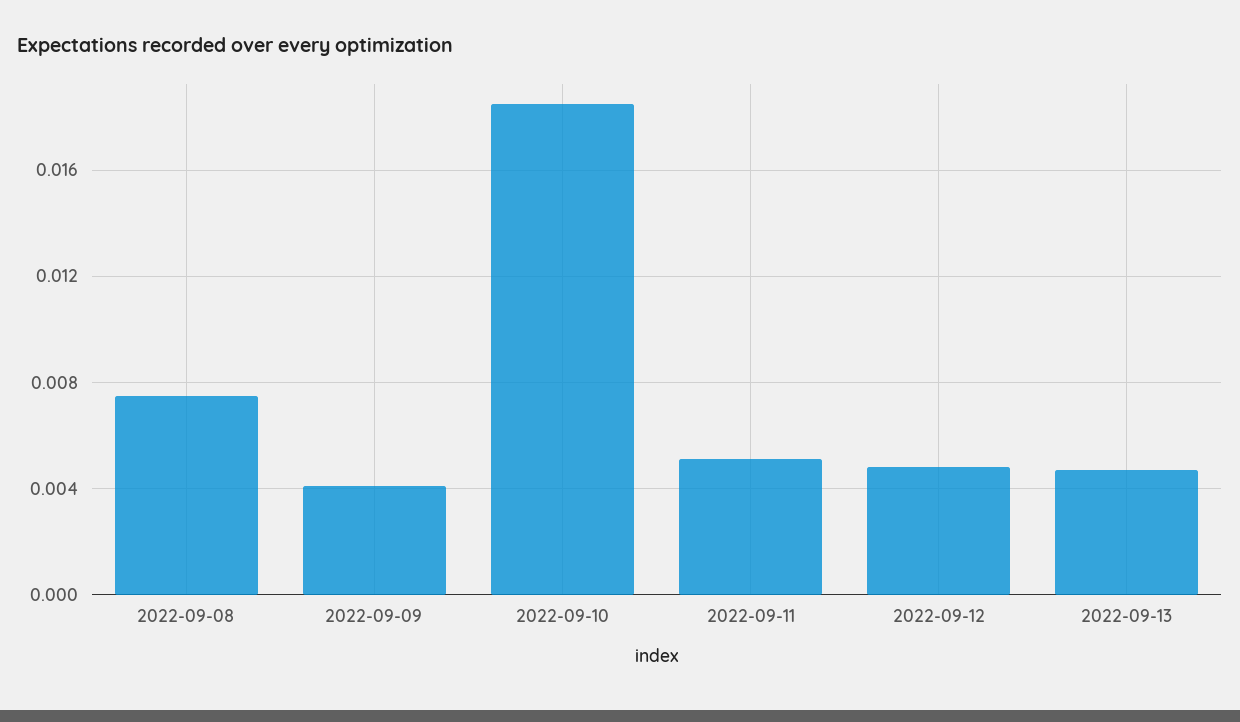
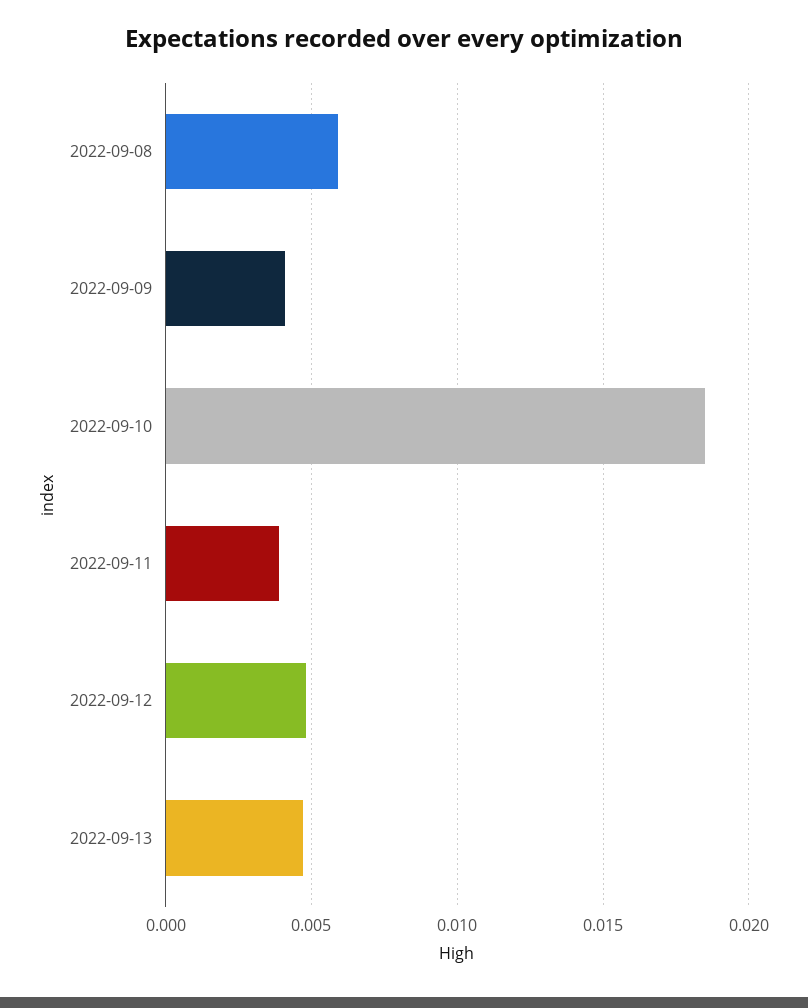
2022-09-08: 0.0075 -> 0.006
2022-09-11: 0.005 -> 0.004

